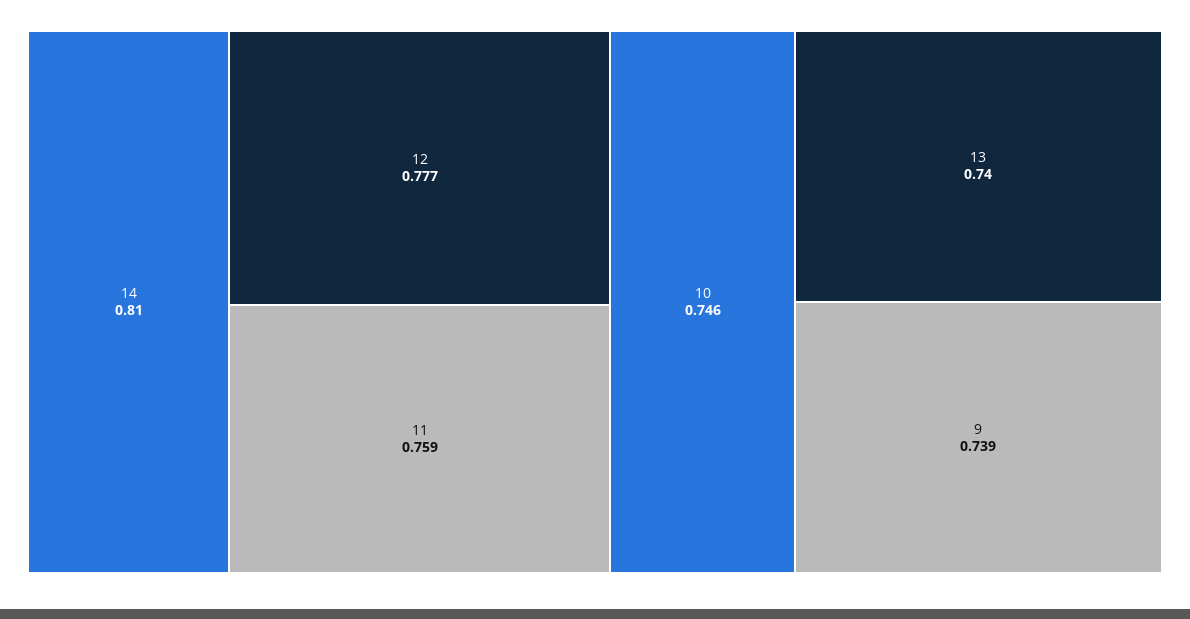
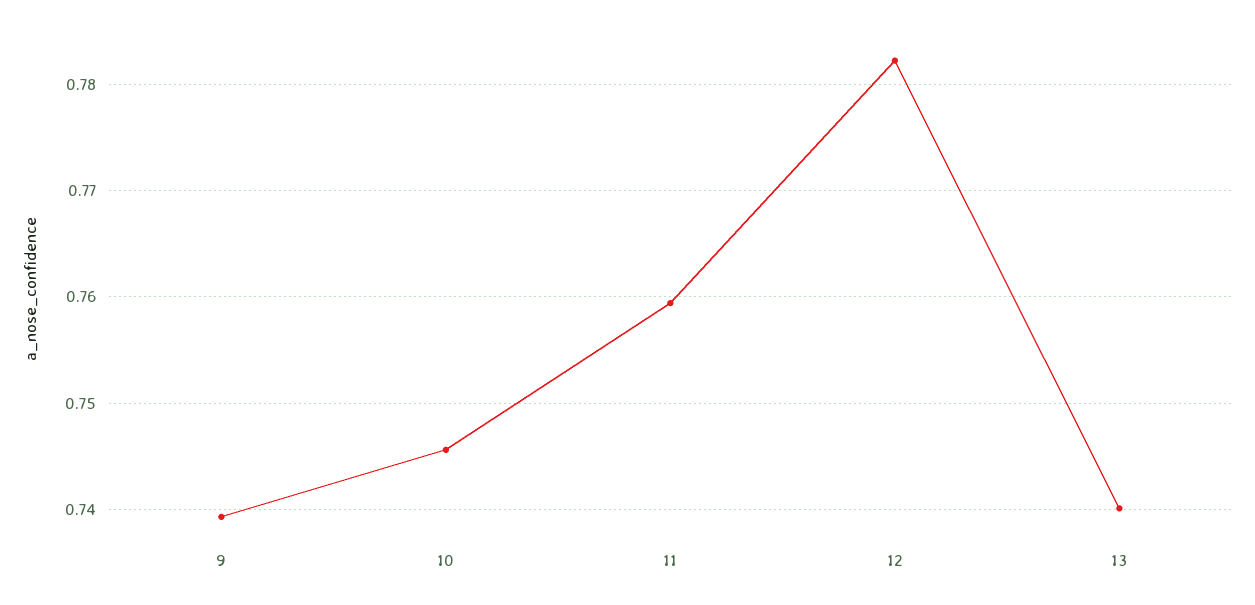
14: 0.81 -> none
12: 0.777 -> 0.782

